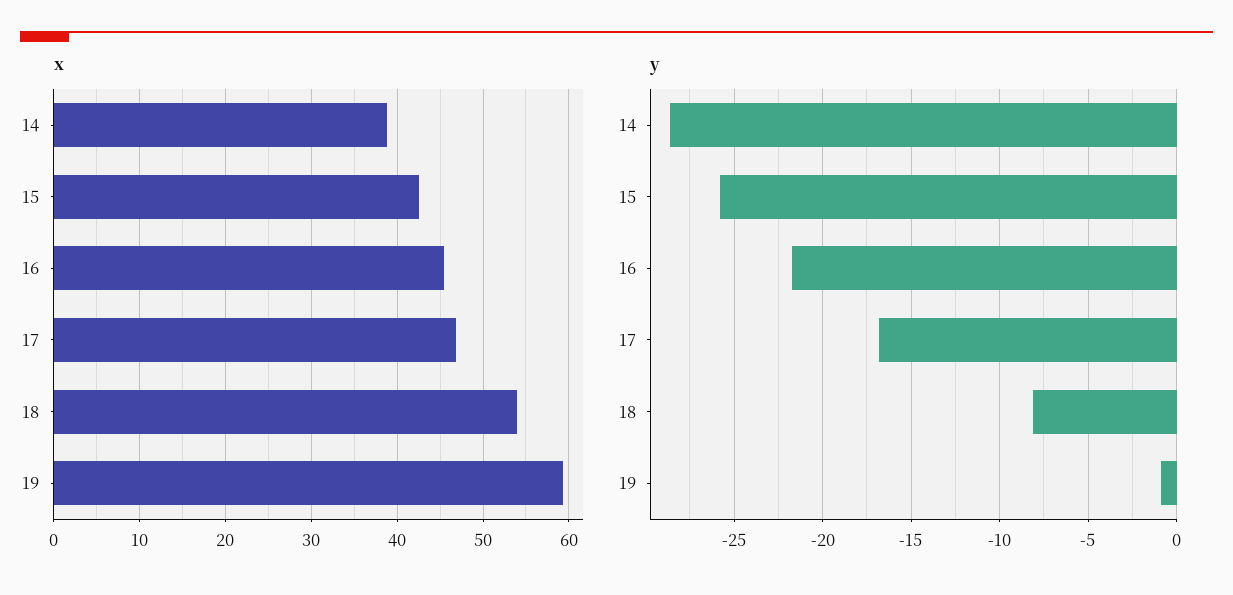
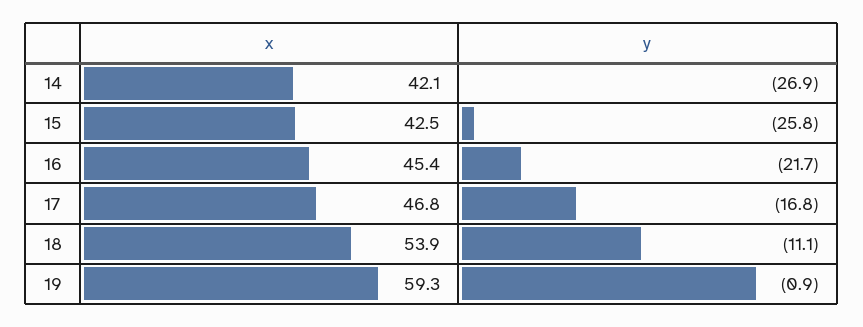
x, 14: 39 -> 42.1
y, 14: -28.5 -> -26.9
y, 18: -8 -> -11.1

